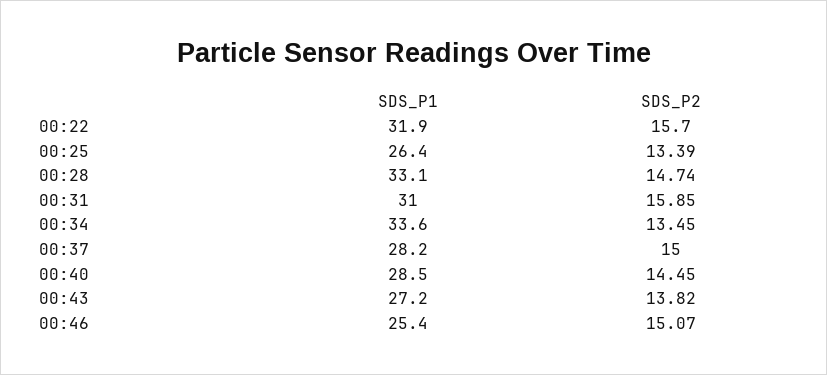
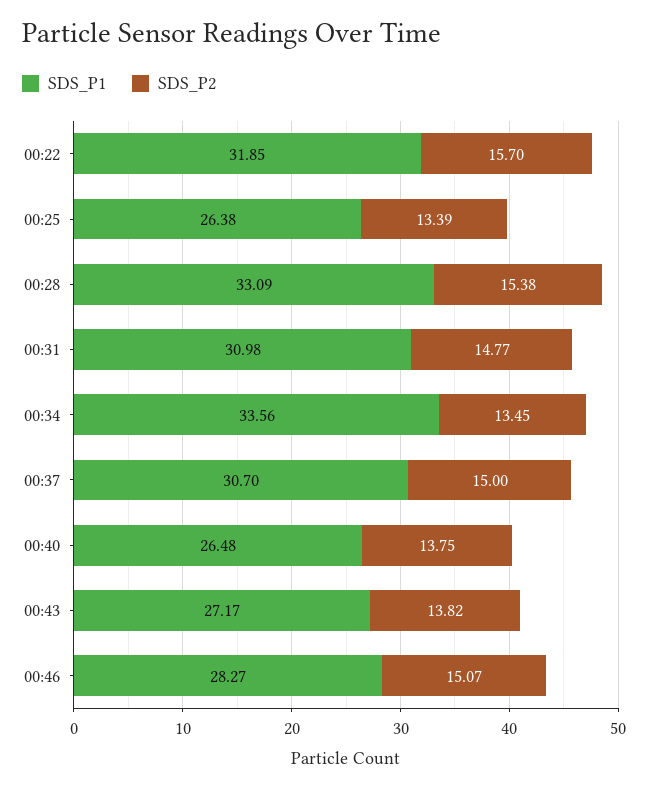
SDS_P2, 00:28: 14.74 -> 15.38
SDS_P2, 00:31: 15.85 -> 14.77
SDS_P1, 00:37: 28.2 -> 30.7
SDS_P1, 00:40: 28.5 -> 26.48
SDS_P2, 00:40: 14.45 -> 13.75
SDS_P1, 00:46: 25.4 -> 28.27

